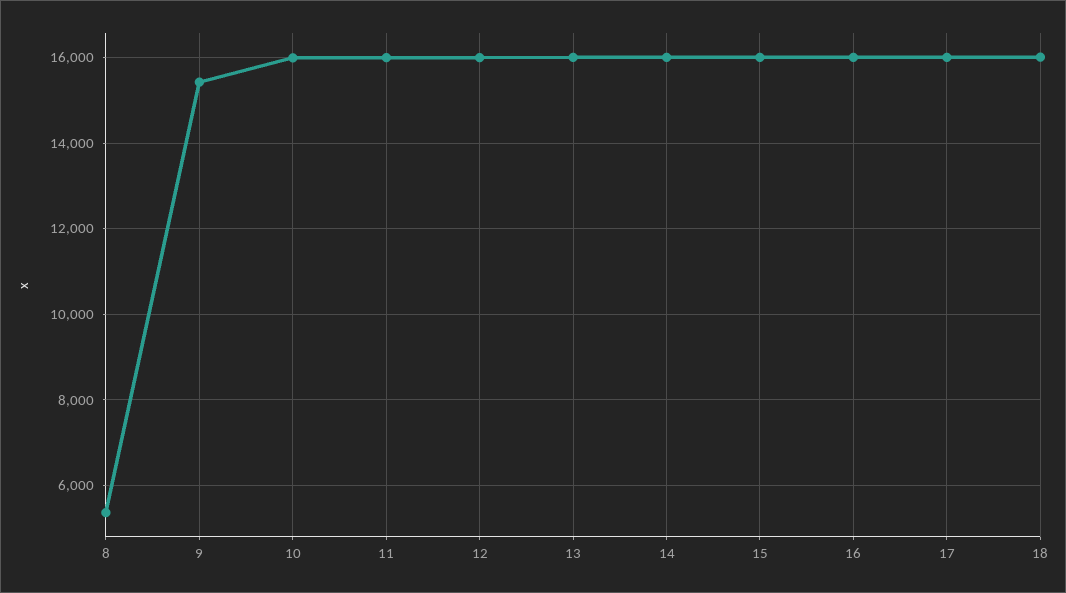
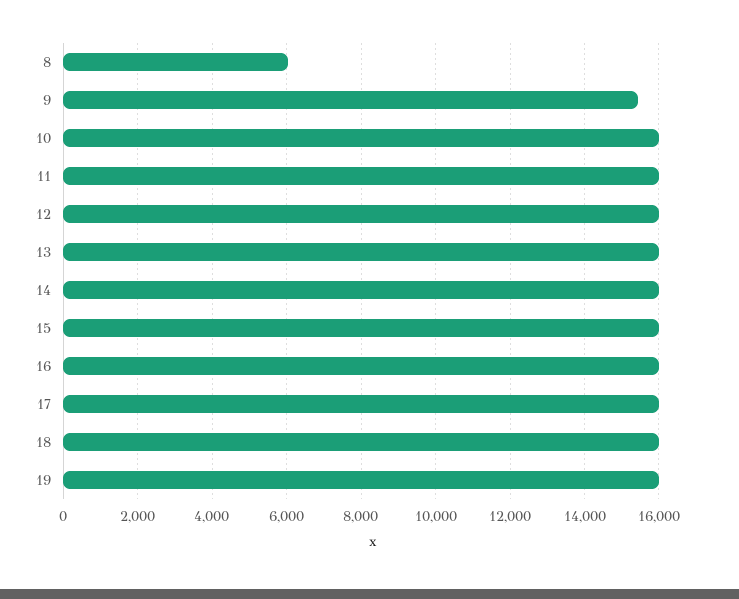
8: 5400 -> 6000
19: none -> 16000

